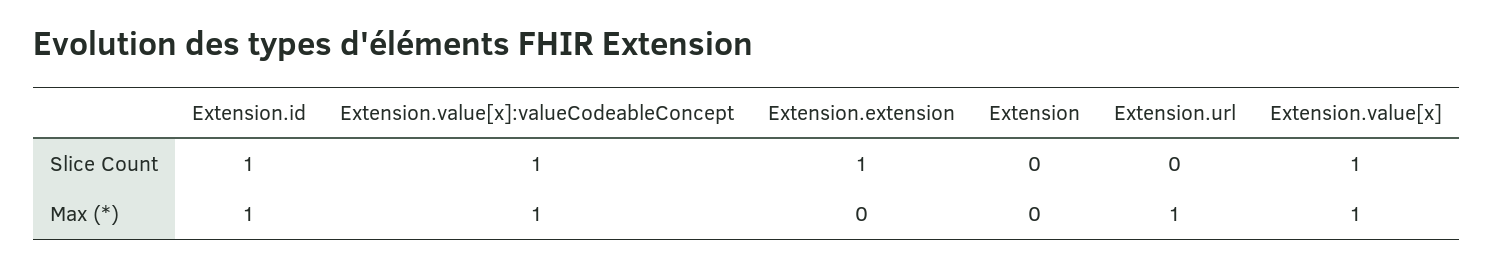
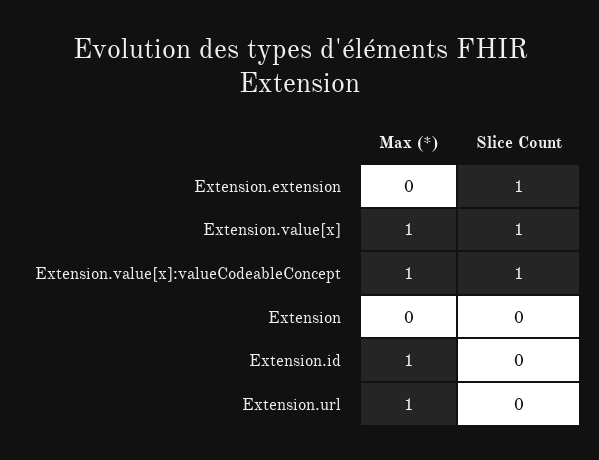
Extension.id, Slice Count: 1 -> 0

